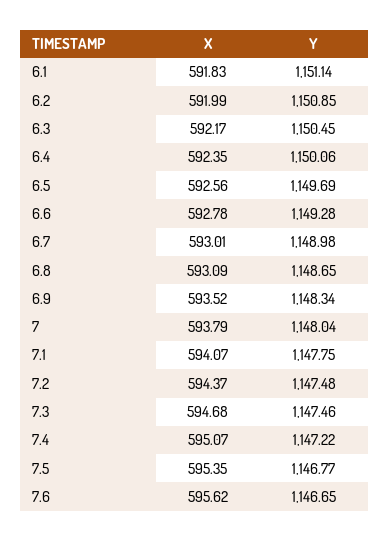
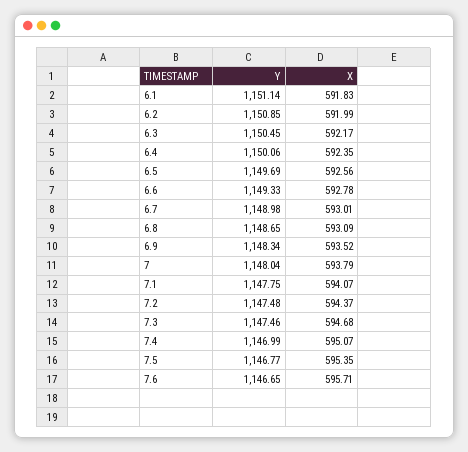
Y, 6.6: 1149.28 -> 1149.33
Y, 7.4: 1147.22 -> 1146.99
X, 7.6: 595.62 -> 595.71

